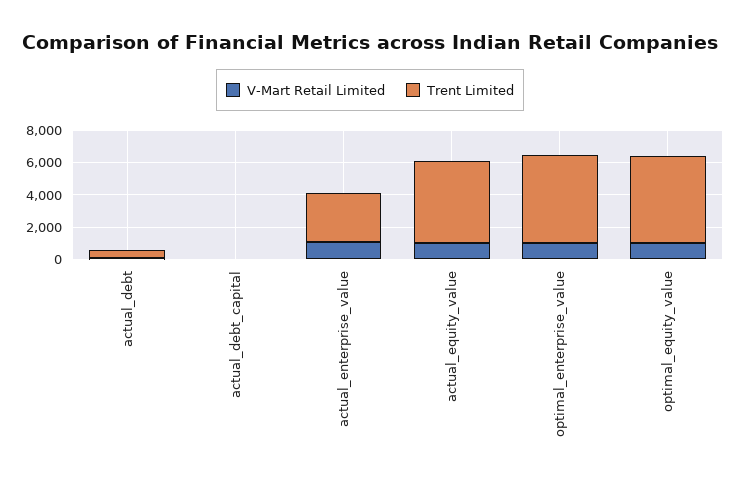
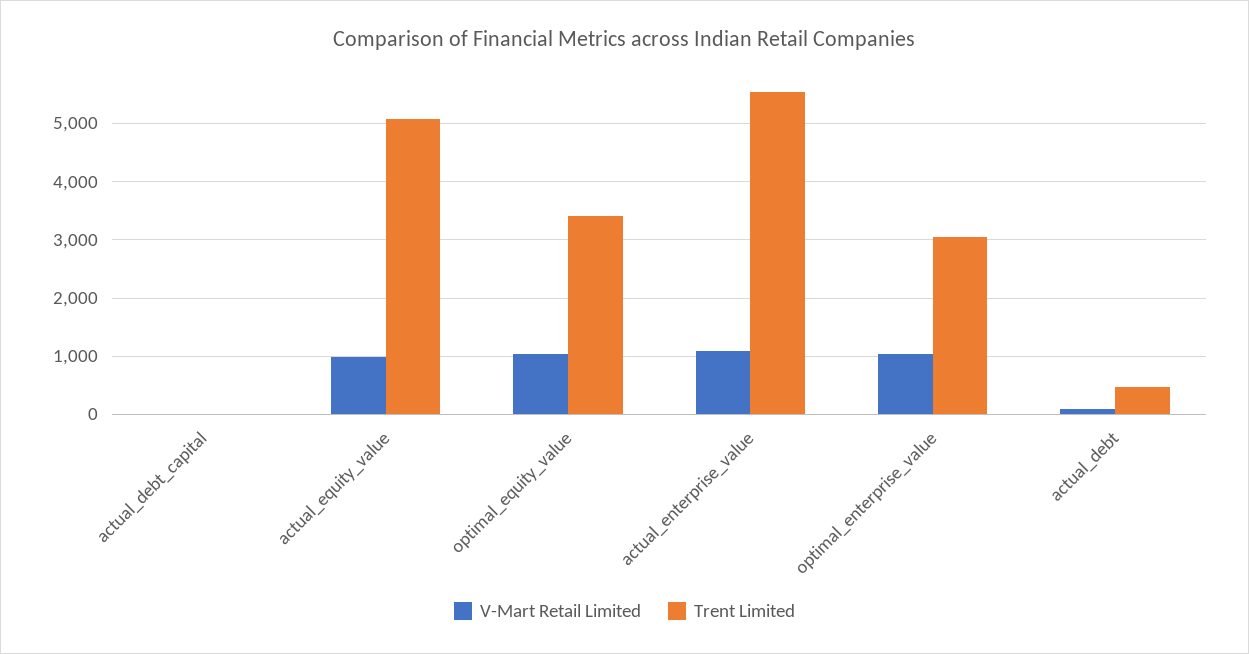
Trent Limited, actual_enterprise_value: 3000 -> 5600
Trent Limited, optimal_enterprise_value: 5500 -> 3000
Trent Limited, optimal_equity_value: 5500 -> 3400

